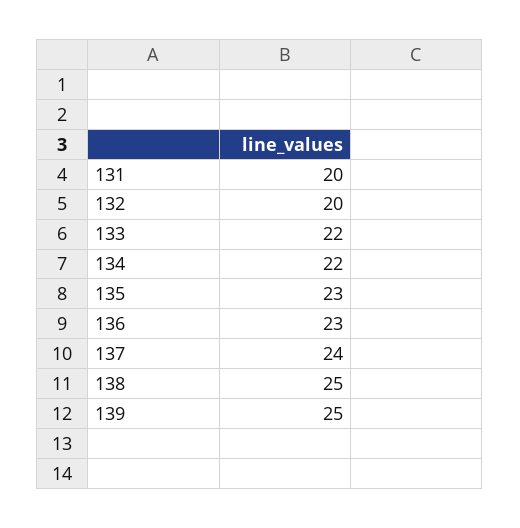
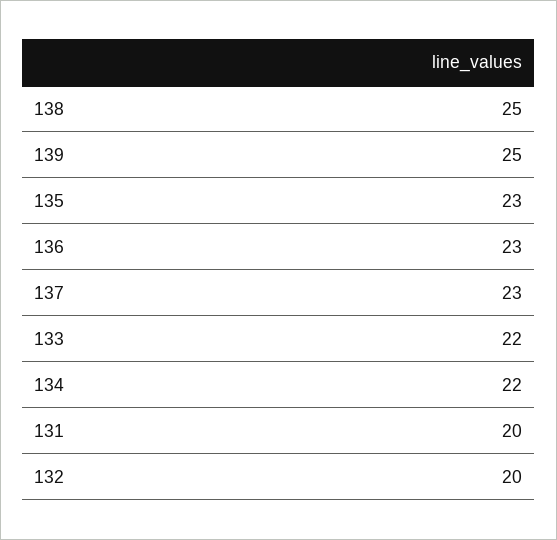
137: 24 -> 23

